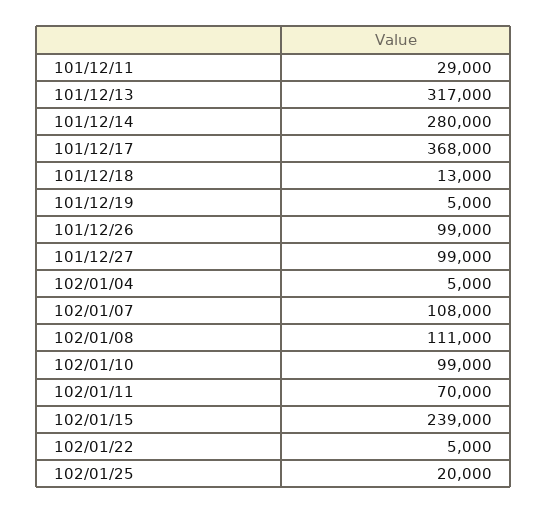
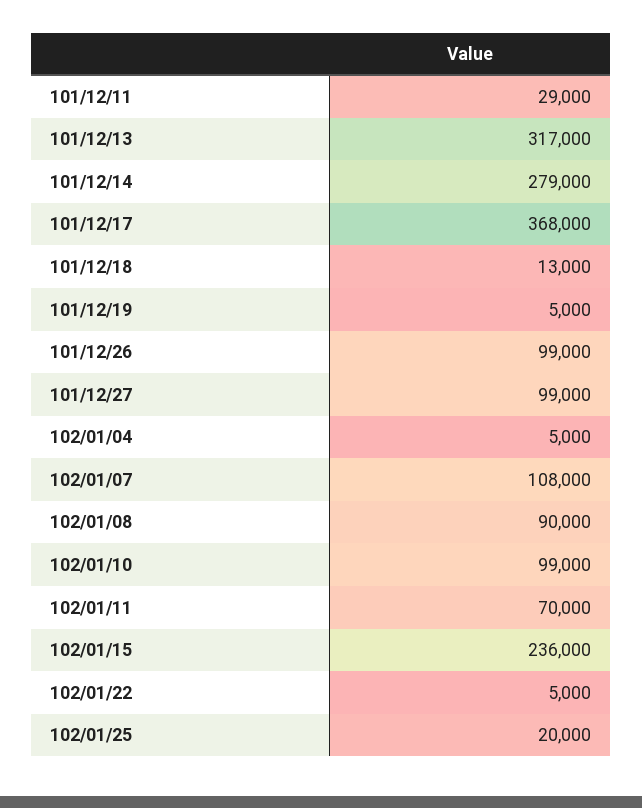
101/12/14: 280000 -> 279000
102/01/08: 111000 -> 90000
102/01/15: 239000 -> 236000

